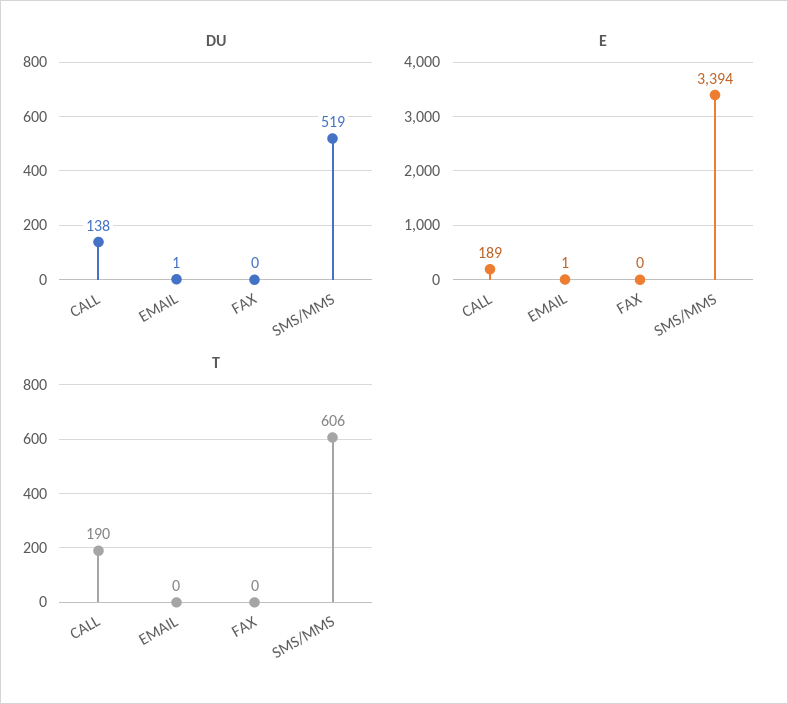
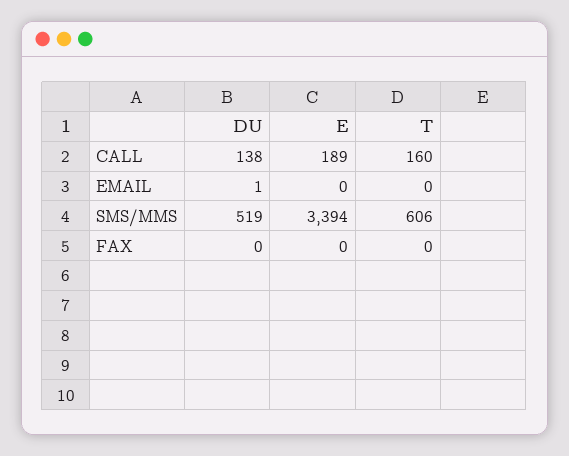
E, EMAIL: 1 -> 0
T, CALL: 190 -> 160

